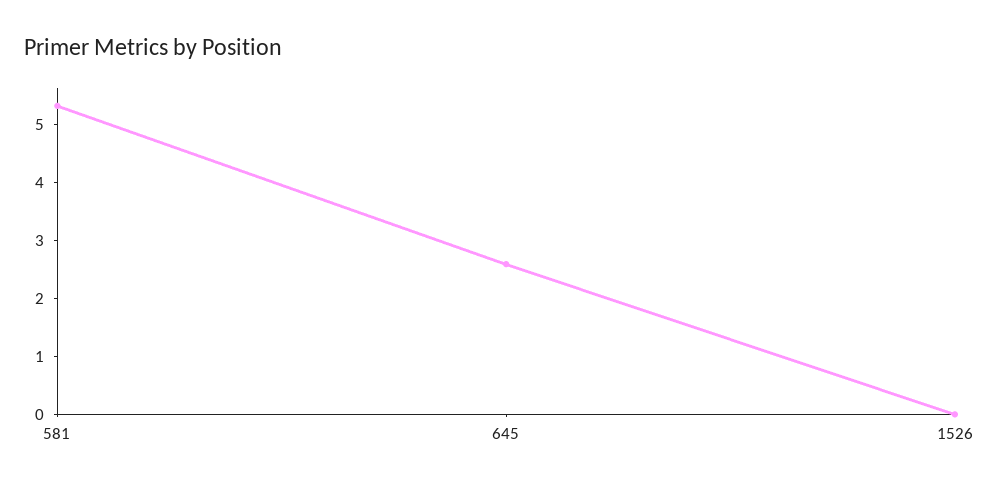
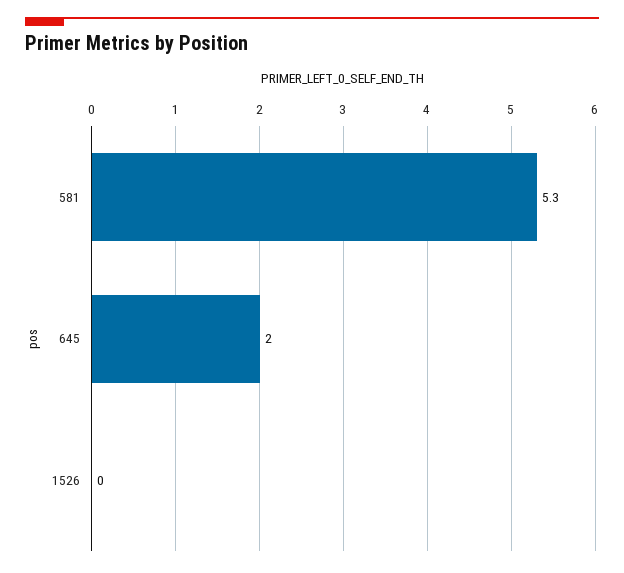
645: 2.6 -> 2

